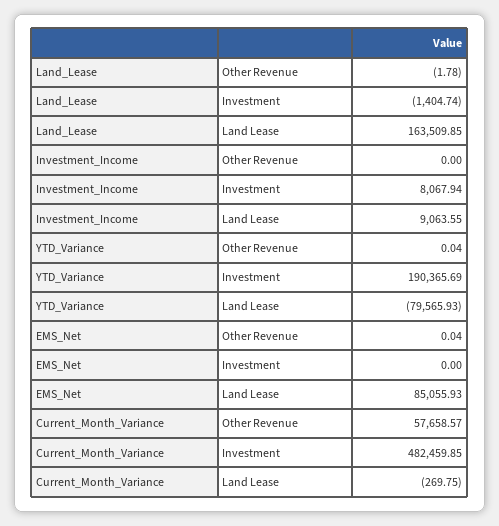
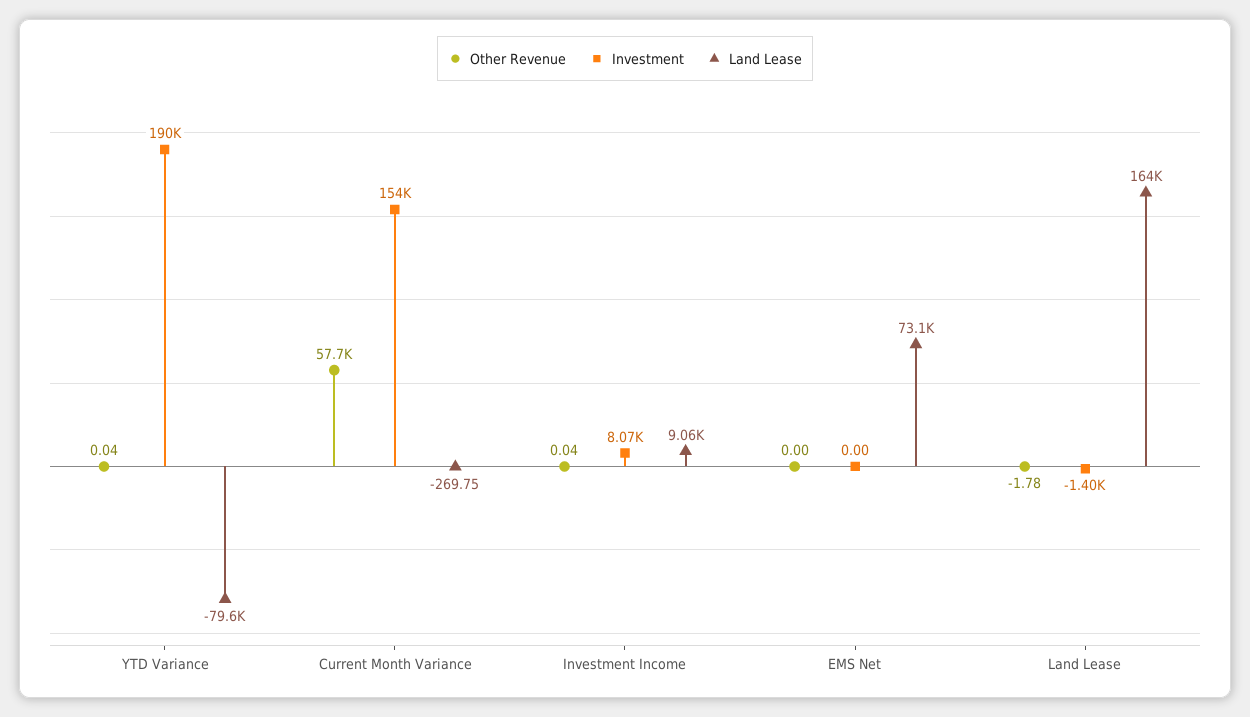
Other Revenue, Investment_Income: 0 -> 0.04
Other Revenue, EMS_Net: 0.04 -> 0
Land Lease, EMS_Net: 85055.93 -> 73100
Investment, Current_Month_Variance: 482459.85 -> 154000

